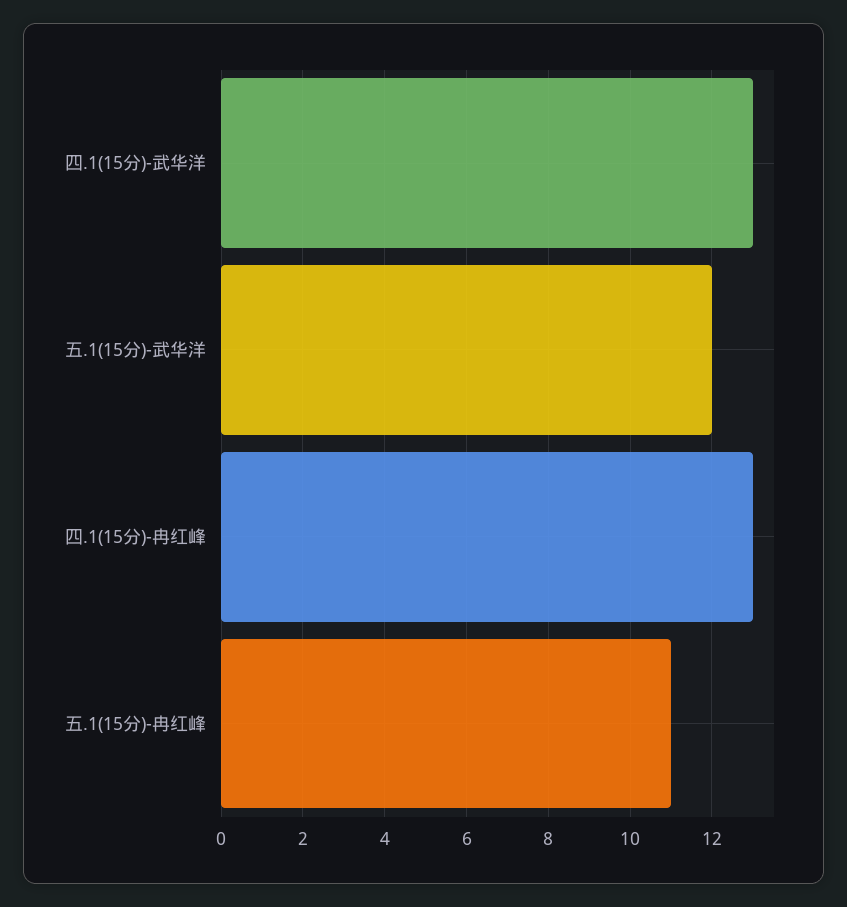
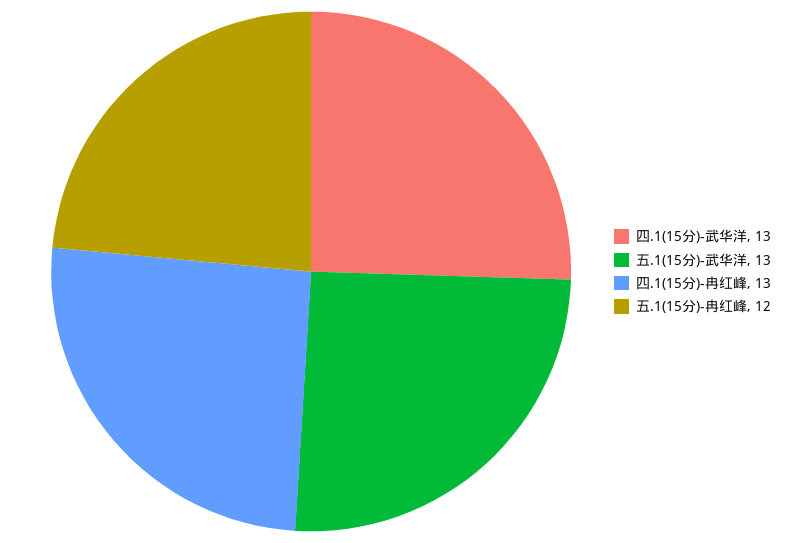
五.1(15分)-武华洋: 12 -> 13
五.1(15分)-冉红峰: 11 -> 12

